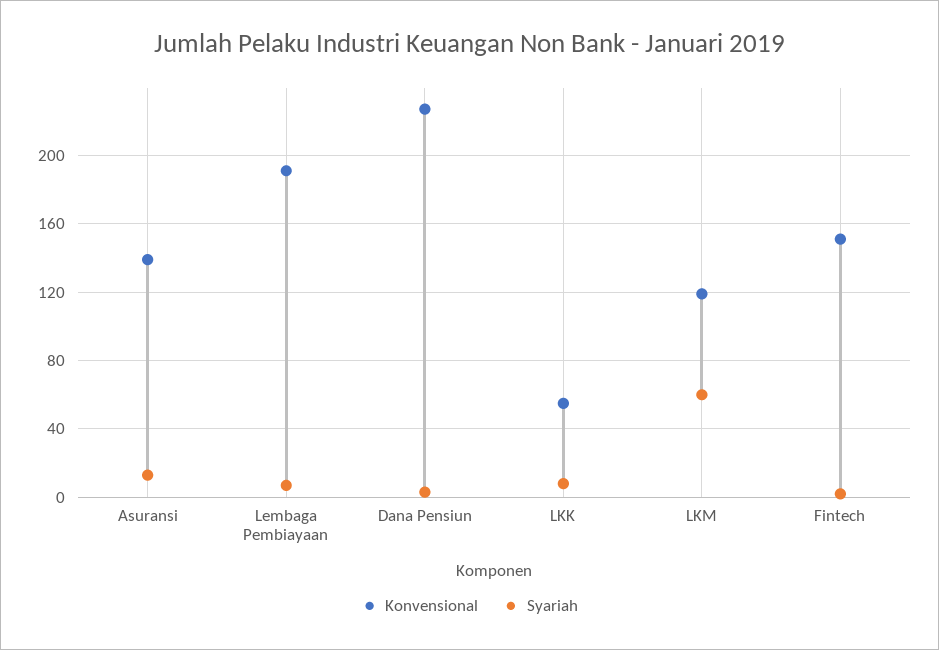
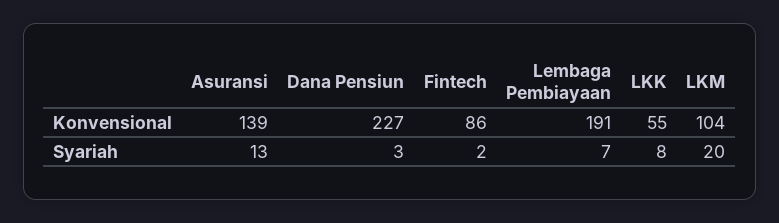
Konvensional, LKM: 120 -> 104
Syariah, LKM: 60 -> 20
Konvensional, Fintech: 150 -> 86

